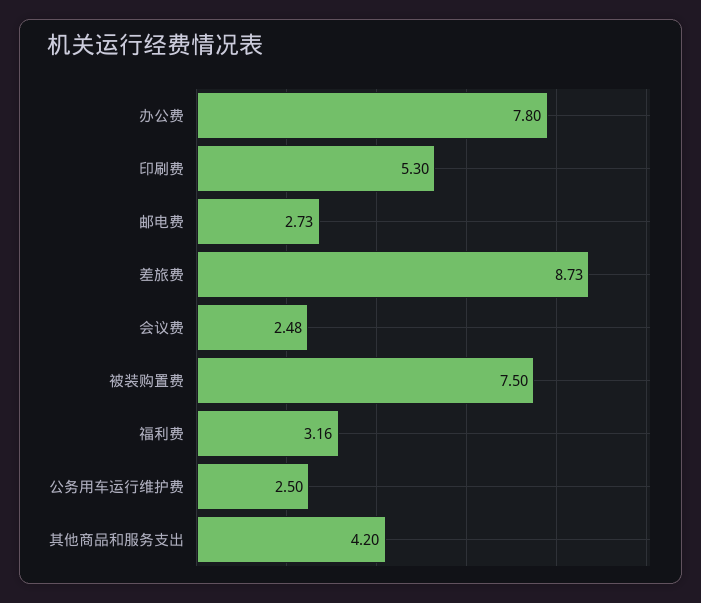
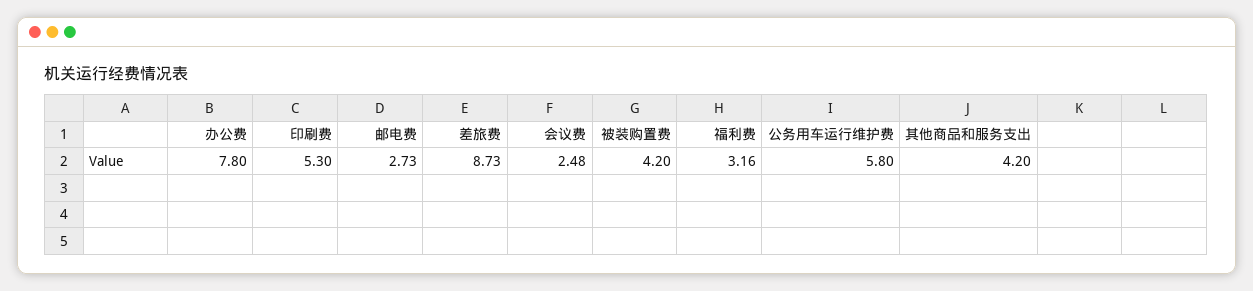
被装购置费: 7.5 -> 4.2
公务用车运行维护费: 2.5 -> 5.8

